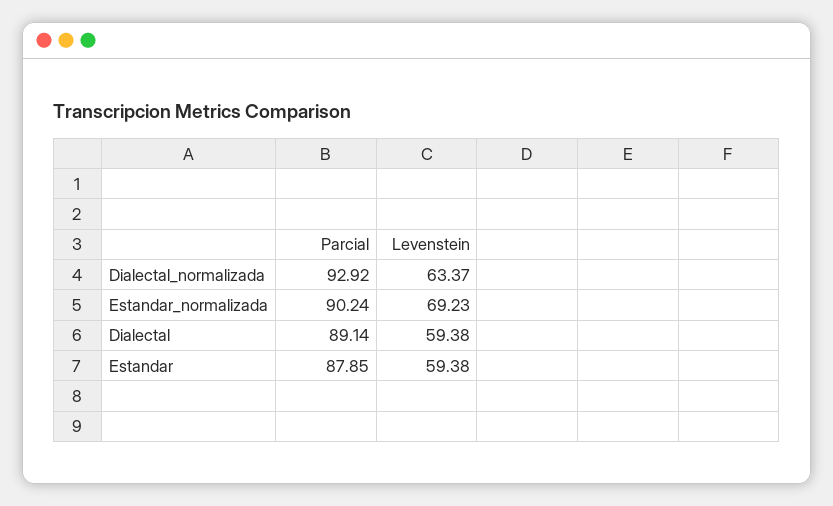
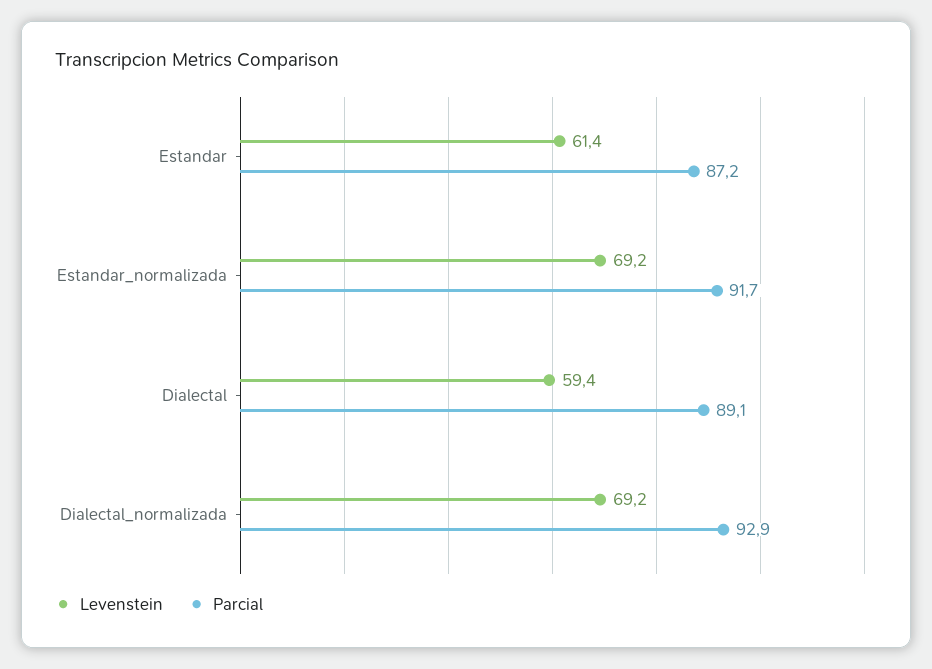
Levenstein, Dialectal_normalizada: 63.37 -> 69.2
Parcial, Estandar_normalizada: 90.24 -> 91.7
Parcial, Estandar: 87.85 -> 87.2
Levenstein, Estandar: 59.38 -> 61.4

